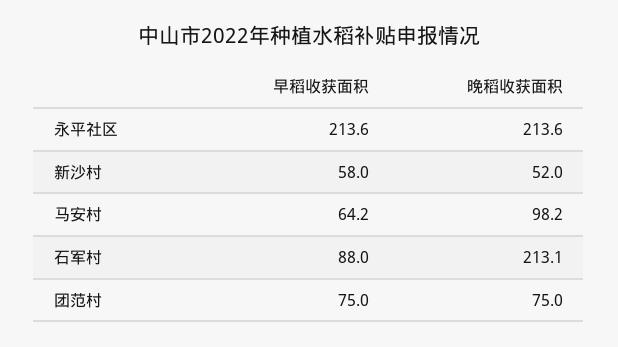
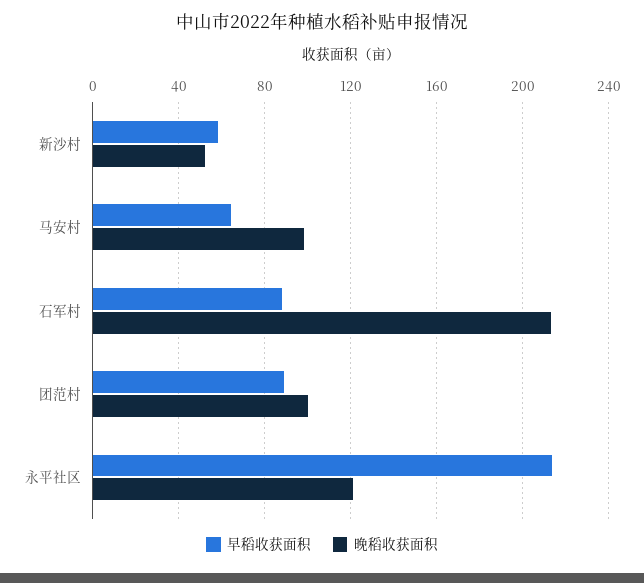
晚稻收获面积, 永平社区: 213.6 -> 120
早稻收获面积, 团范村: 75 -> 90
晚稻收获面积, 团范村: 75 -> 100

